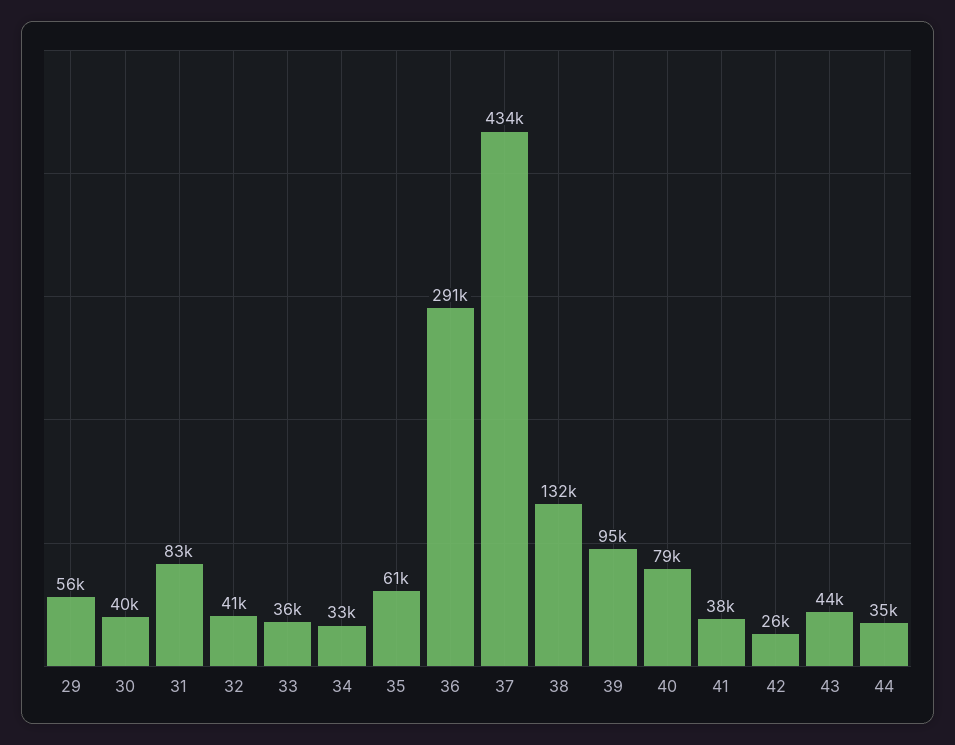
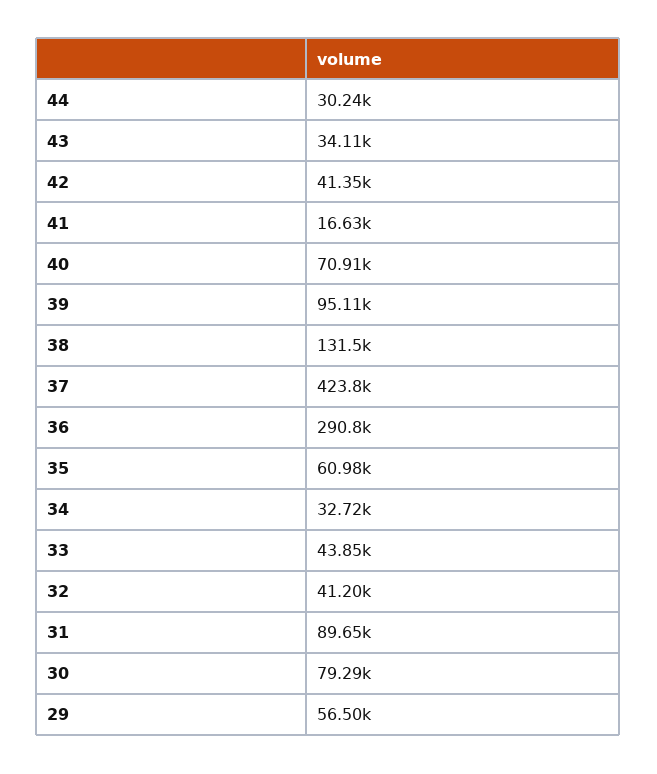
30: 40000 -> 79290
31: 83000 -> 89650
33: 36000 -> 43850
37: 434000 -> 423800
40: 79000 -> 70910
41: 38000 -> 16630
42: 26000 -> 41350
43: 44000 -> 34110
44: 35000 -> 30240

